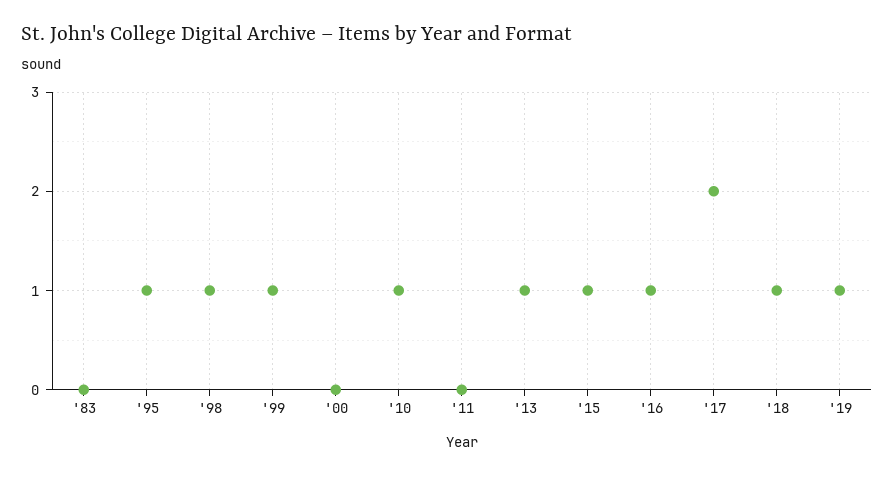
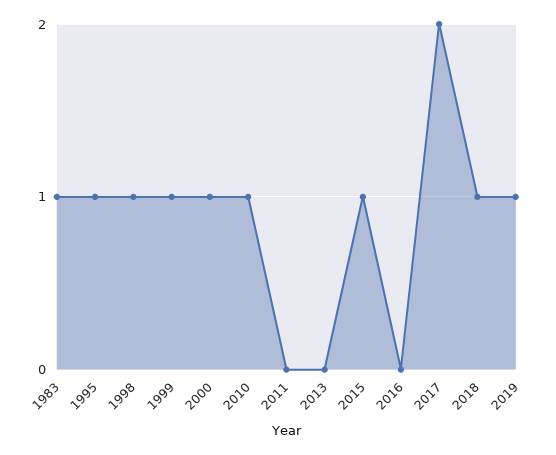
'83: 0 -> 1
'00: 0 -> 1
'13: 1 -> 0
'16: 1 -> 0

